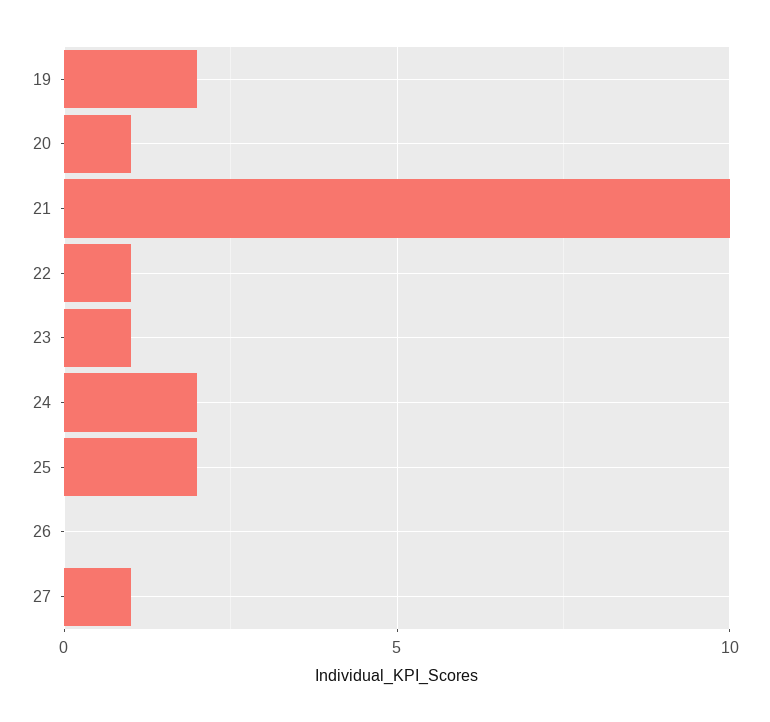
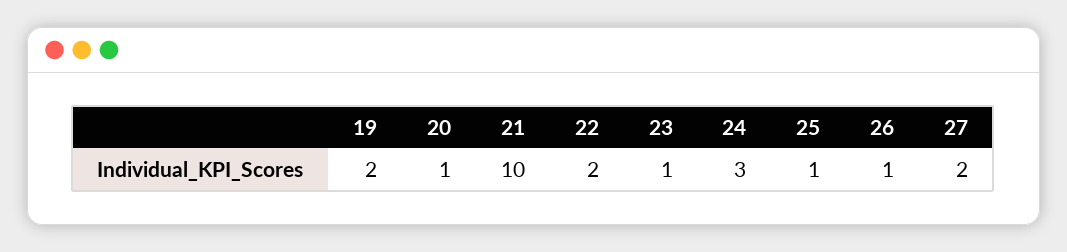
22: 1 -> 2
24: 2 -> 3
25: 2 -> 1
26: 0 -> 1
27: 1 -> 2

